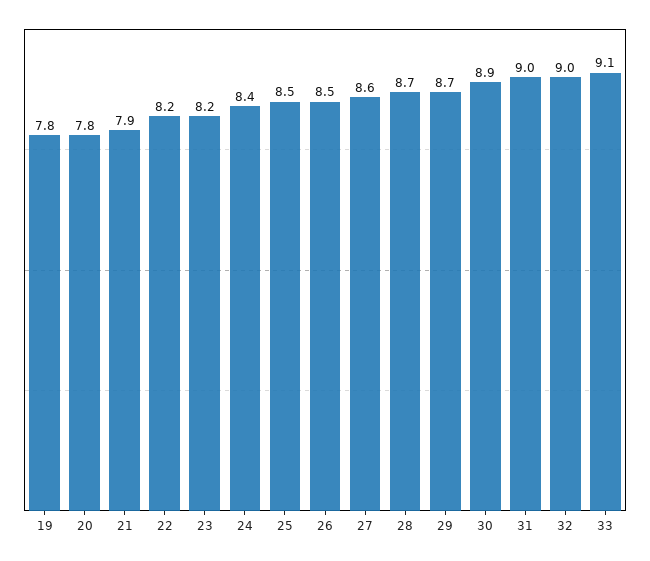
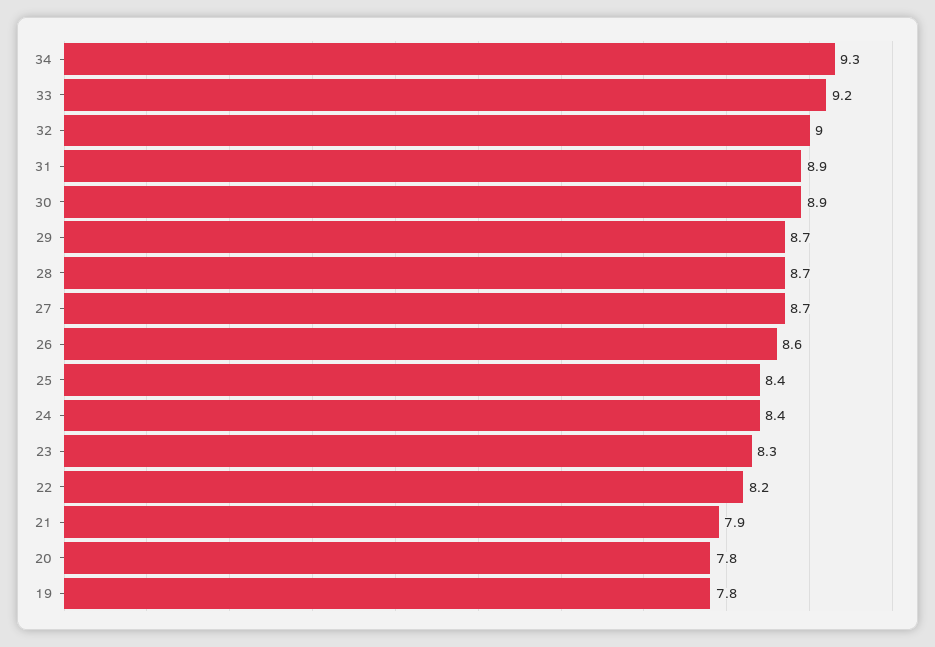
23: 8.2 -> 8.3
25: 8.5 -> 8.4
26: 8.5 -> 8.6
27: 8.6 -> 8.7
31: 9 -> 8.9
33: 9.1 -> 9.2
34: none -> 9.3

